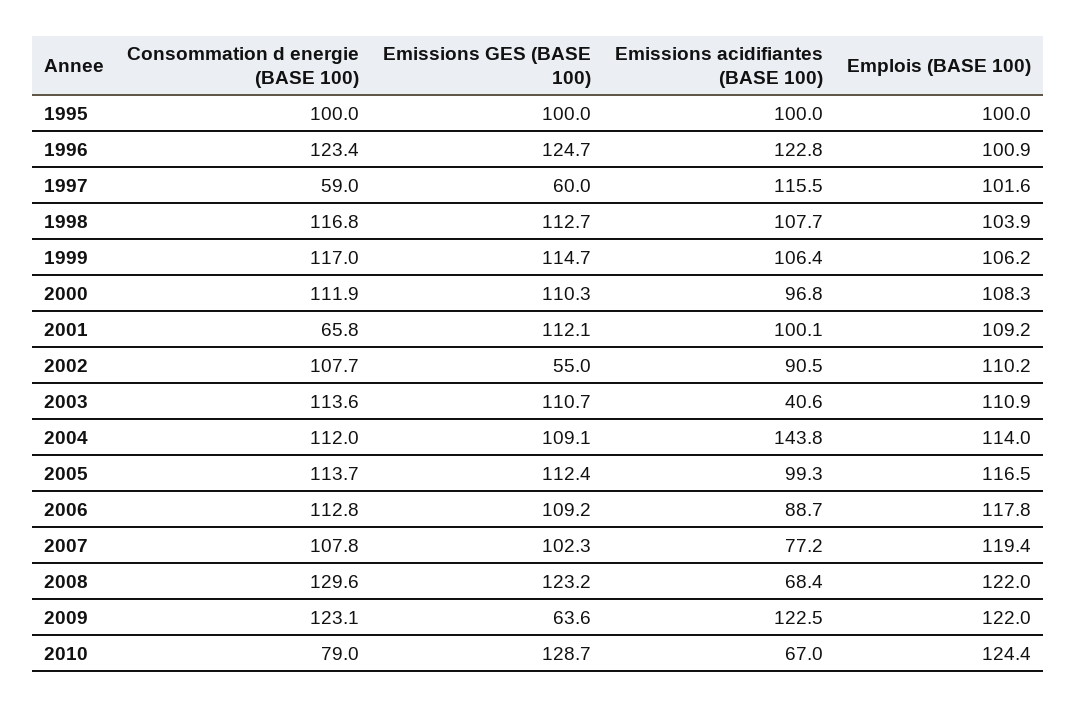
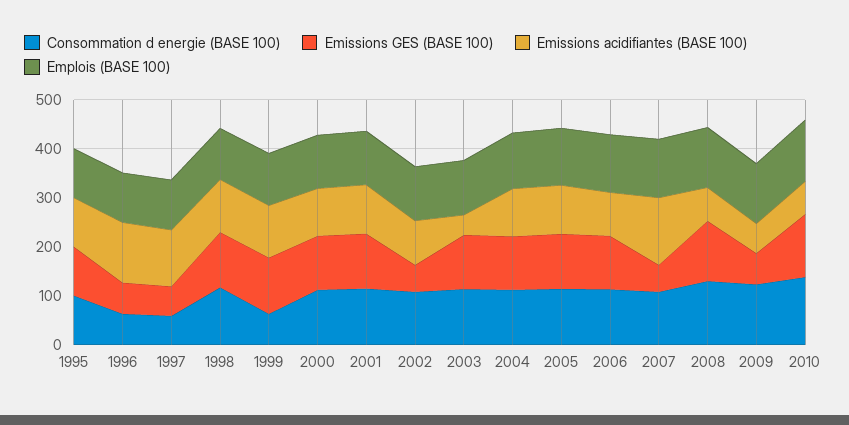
Consommation d energie (BASE 100), 1996: 123.4 -> 60
Emissions GES (BASE 100), 1996: 124.7 -> 60
Consommation d energie (BASE 100), 1999: 117 -> 60
Consommation d energie (BASE 100), 2001: 65.8 -> 120
Emissions acidifiantes (BASE 100), 2004: 143.8 -> 100
Emissions GES (BASE 100), 2007: 102.3 -> 60
Emissions acidifiantes (BASE 100), 2007: 77.2 -> 140
Emissions acidifiantes (BASE 100), 2009: 122.5 -> 60
Consommation d energie (BASE 100), 2010: 79 -> 140

